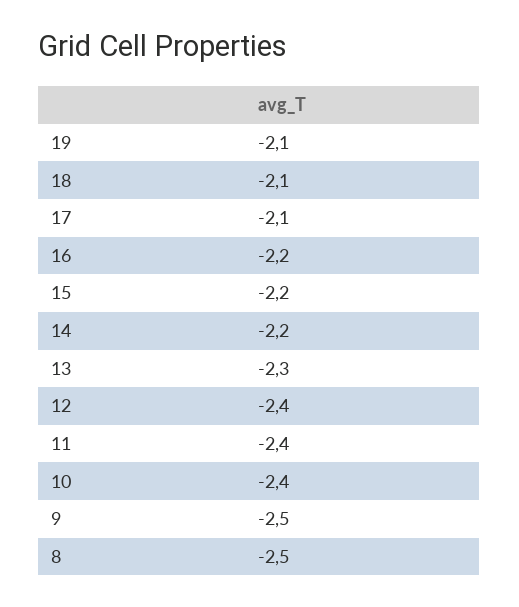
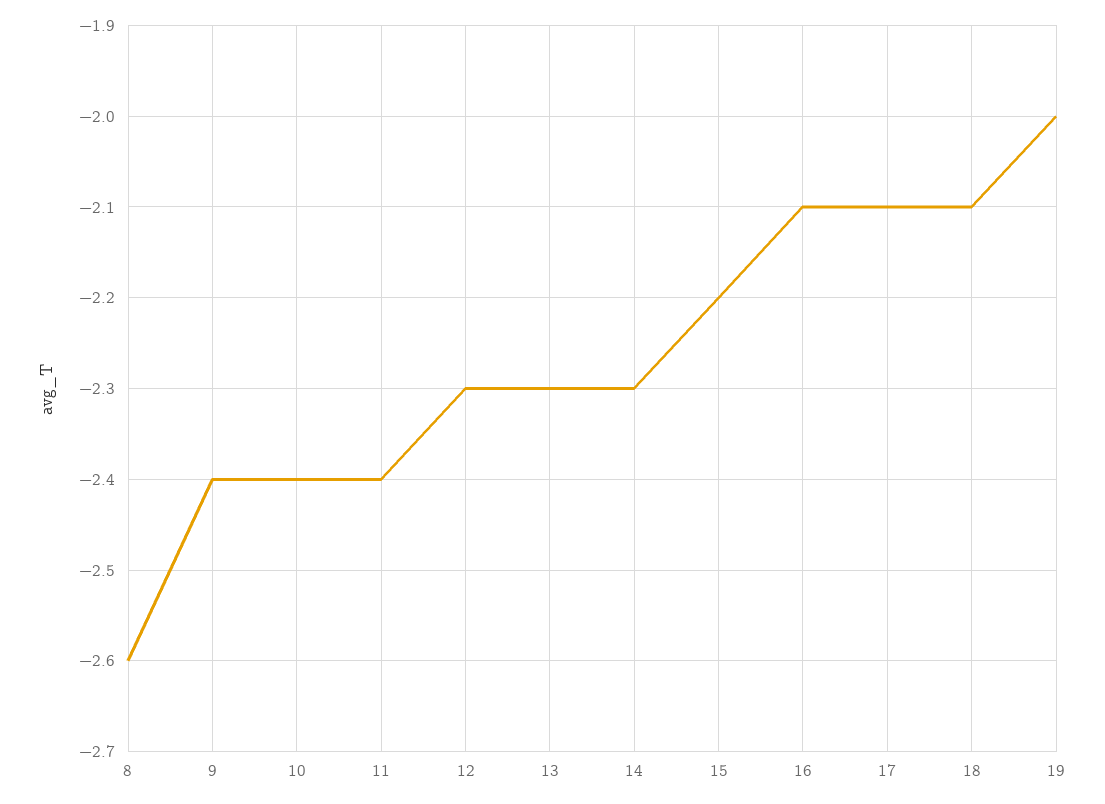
19: -2.1 -> -2
16: -2.2 -> -2.1
14: -2.2 -> -2.3
12: -2.4 -> -2.3
9: -2.5 -> -2.4
8: -2.5 -> -2.6

